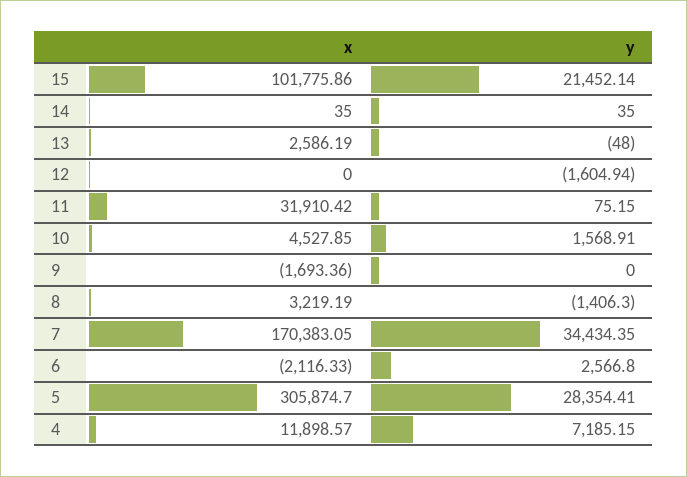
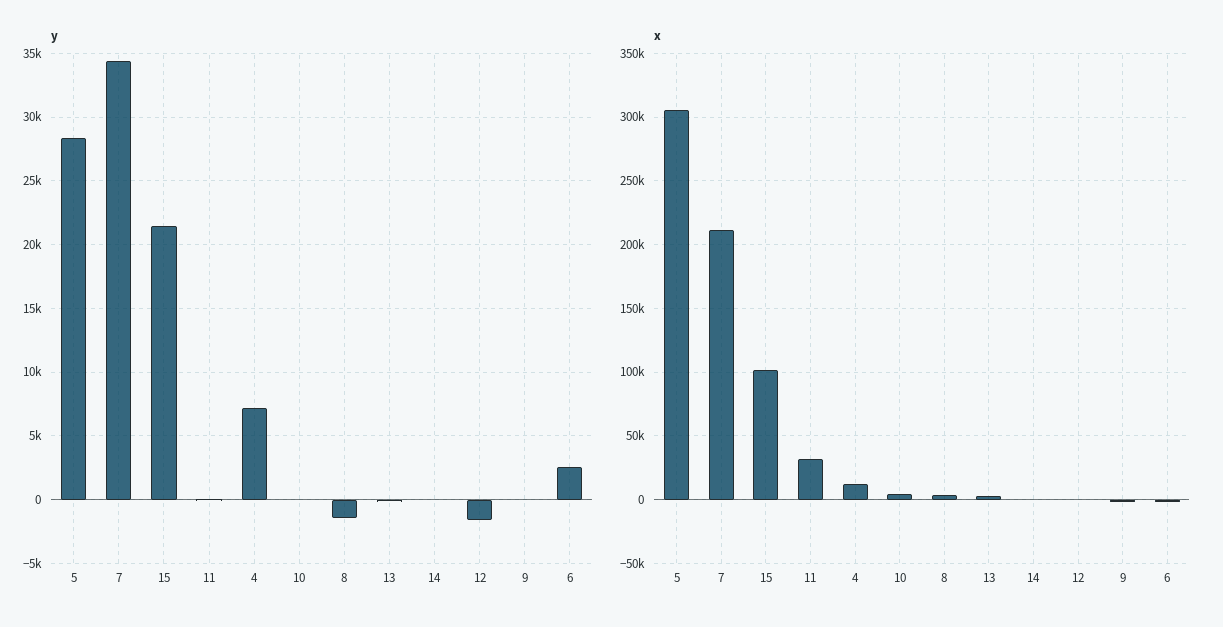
y, 10: 1568.91 -> 0
x, 7: 170383.05 -> 210000

